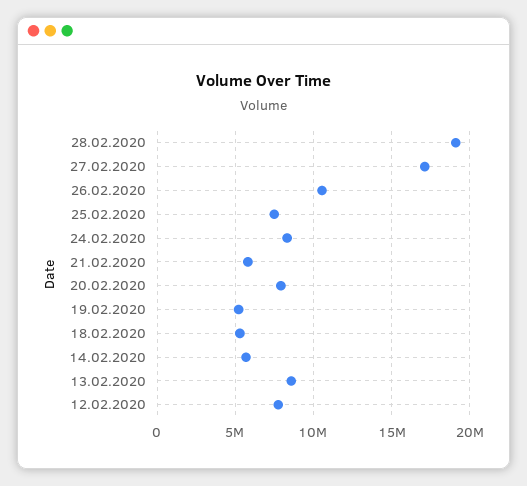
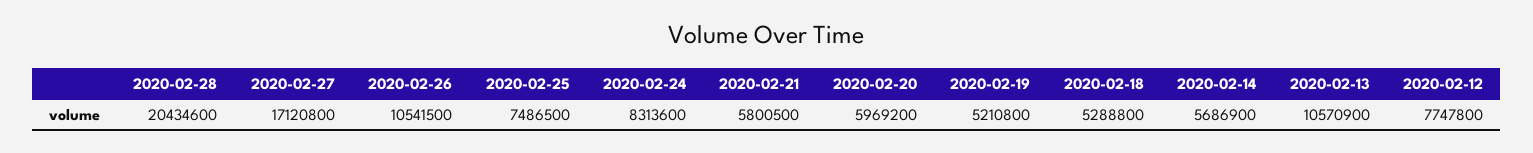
28.02.2020: 19000000 -> 20434600
20.02.2020: 8000000 -> 5969200
13.02.2020: 8500000 -> 10570900

